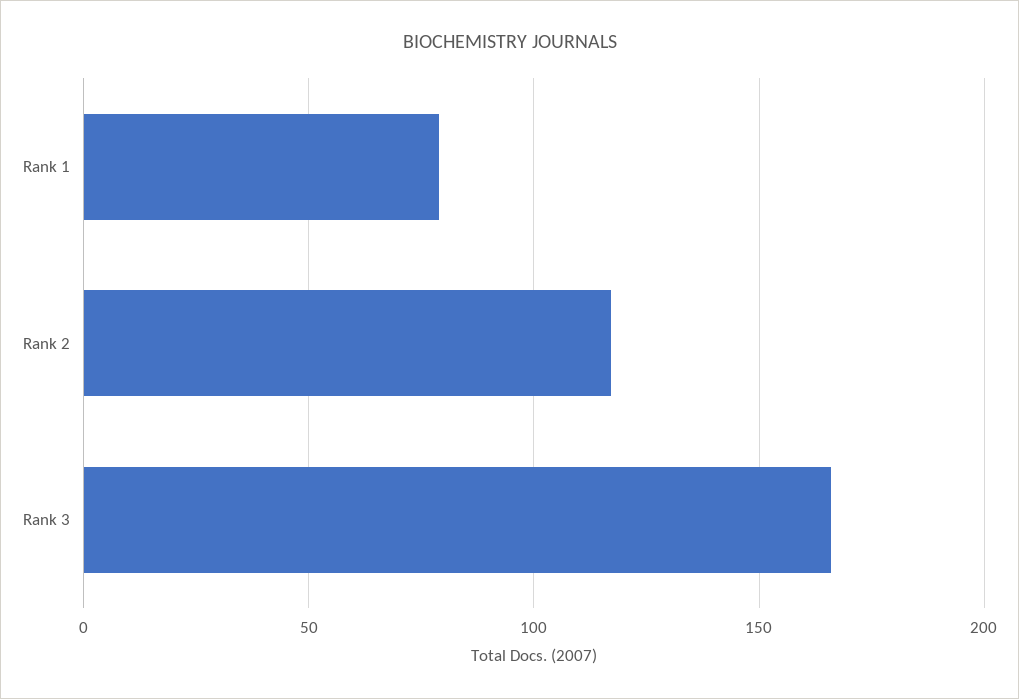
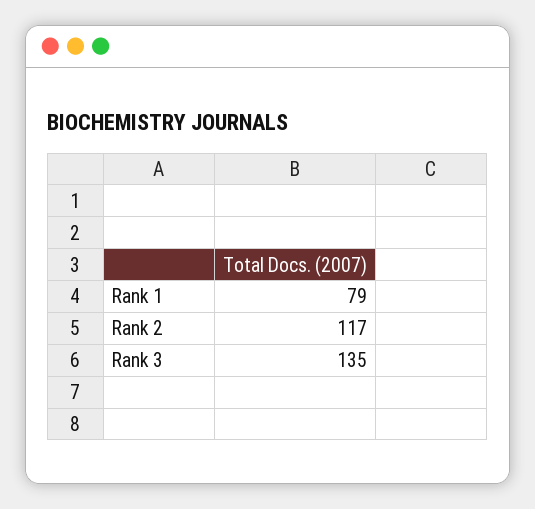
Rank 3: 165 -> 135

